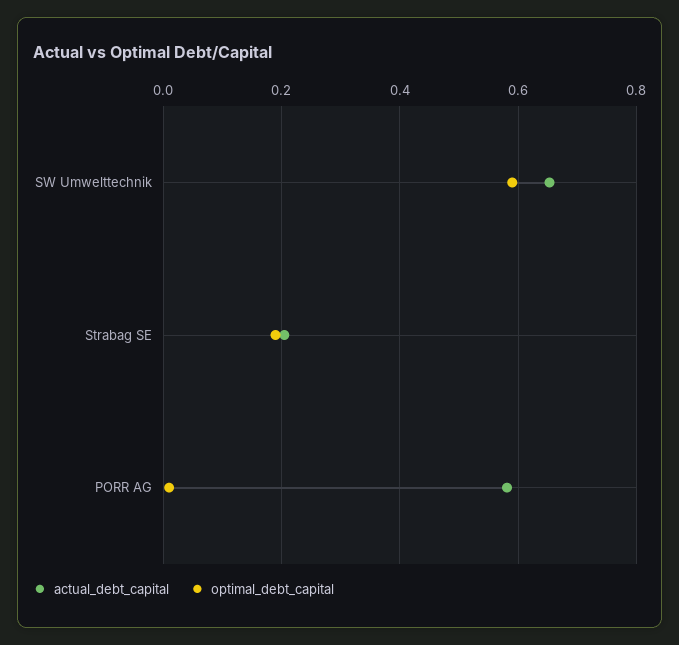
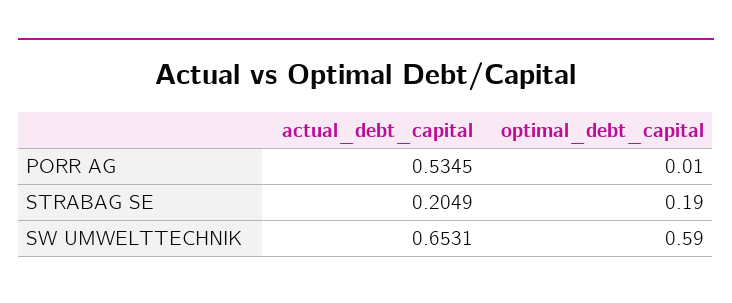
actual_debt_capital, PORR AG: 0.58 -> 0.5345

